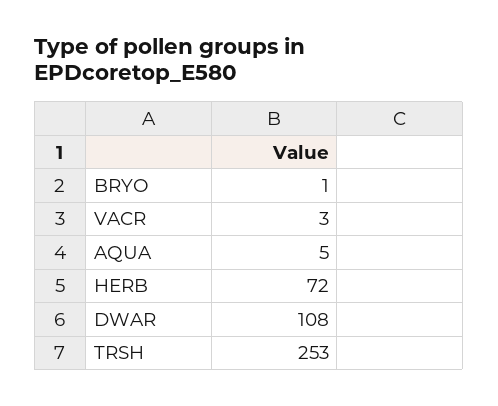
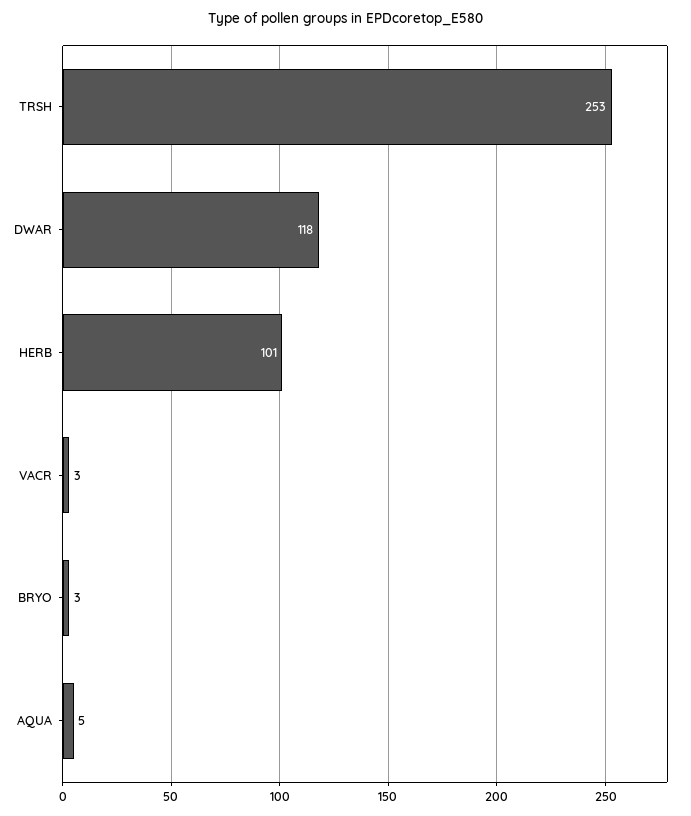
BRYO: 1 -> 3
HERB: 72 -> 101
DWAR: 108 -> 118

